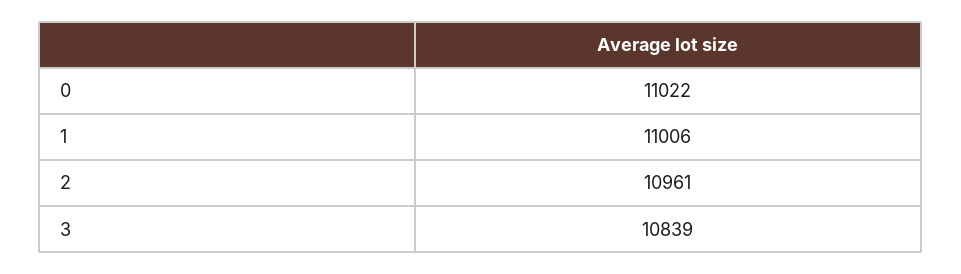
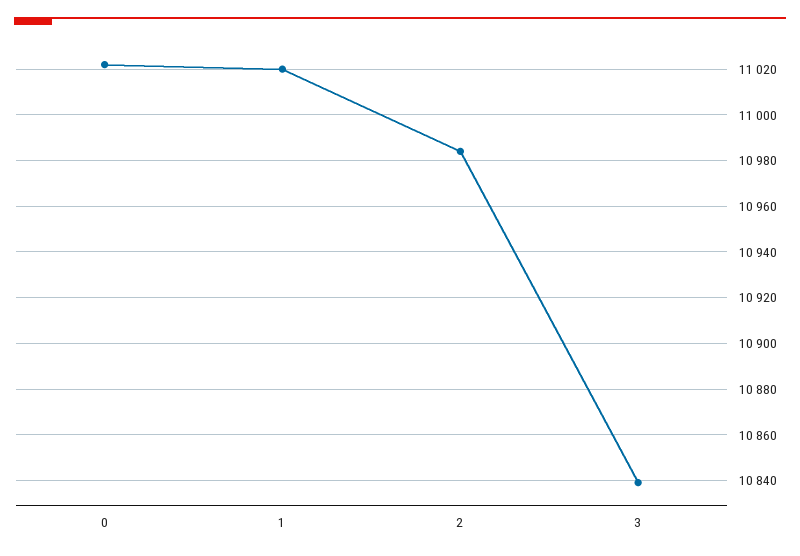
1: 11006 -> 11020
2: 10961 -> 10985

